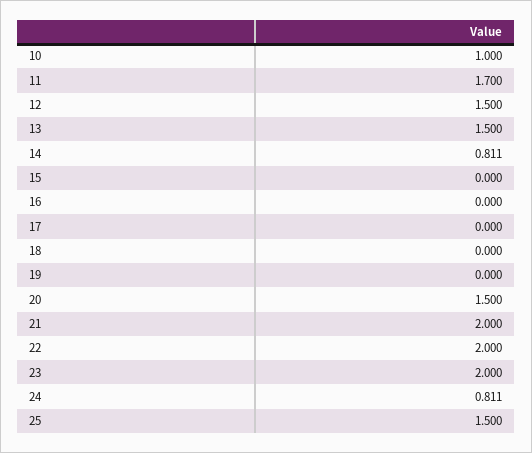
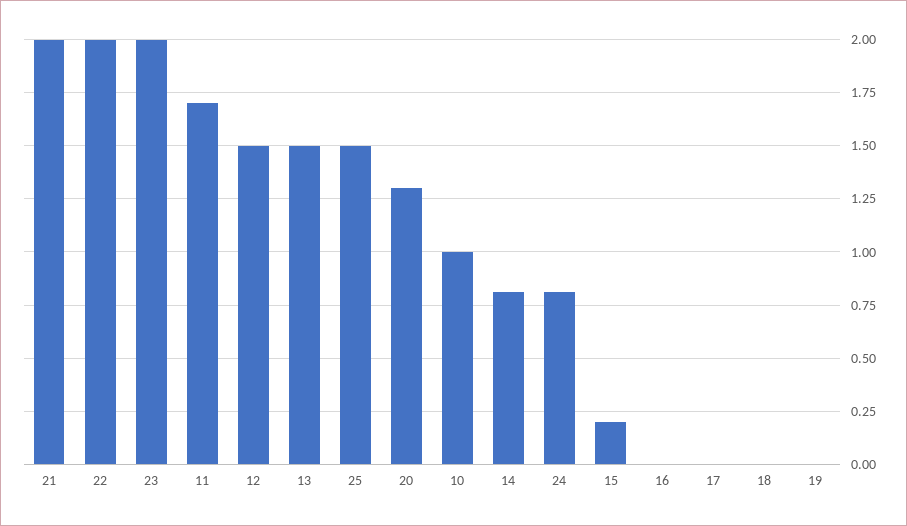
15: 0 -> 0.2
20: 1.5 -> 1.3

